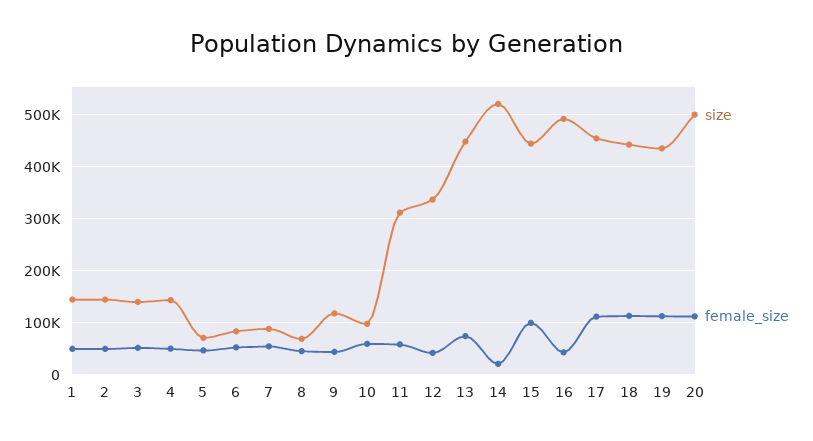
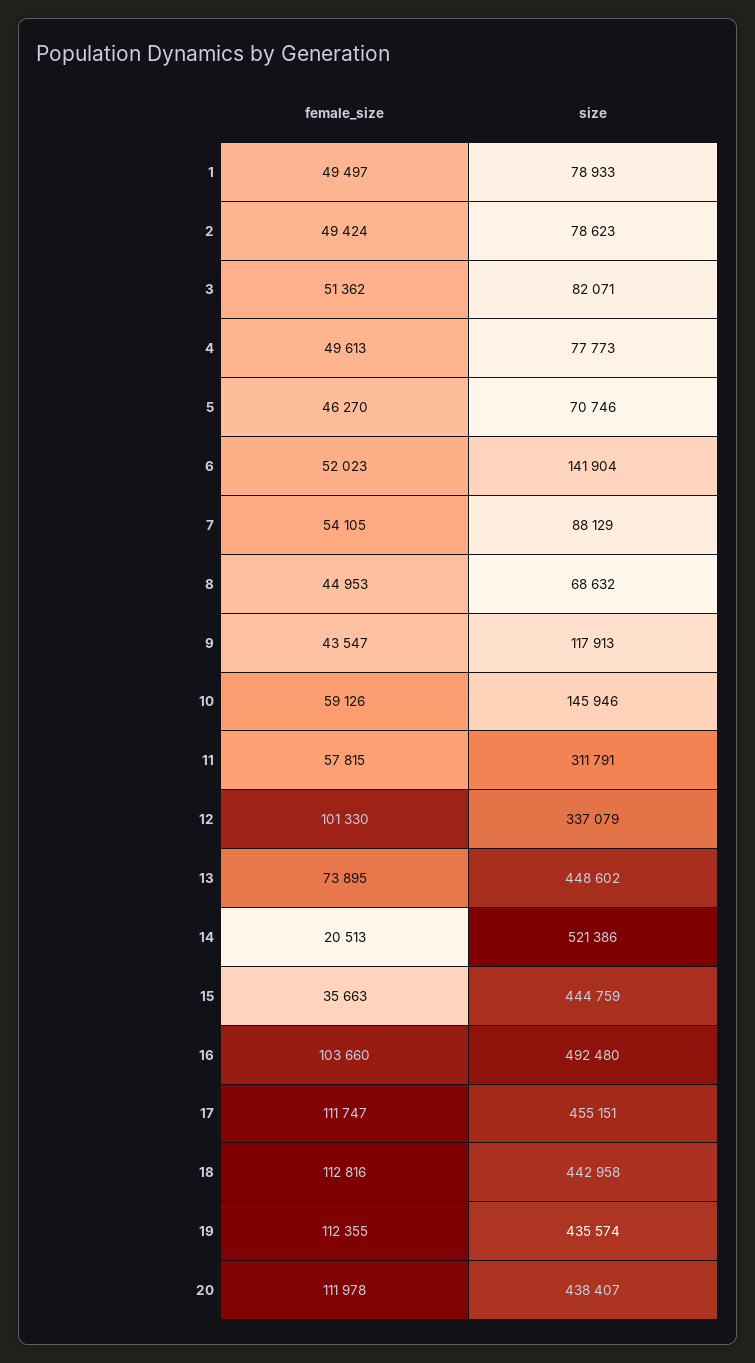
size, 1: 140000 -> 78933
size, 2: 140000 -> 78623
size, 3: 140000 -> 82071
size, 4: 140000 -> 77773
size, 6: 80000 -> 141904
size, 10: 100000 -> 145946
female_size, 12: 40000 -> 101330
female_size, 15: 100000 -> 35663
female_size, 16: 40000 -> 103660
size, 20: 500000 -> 438407

